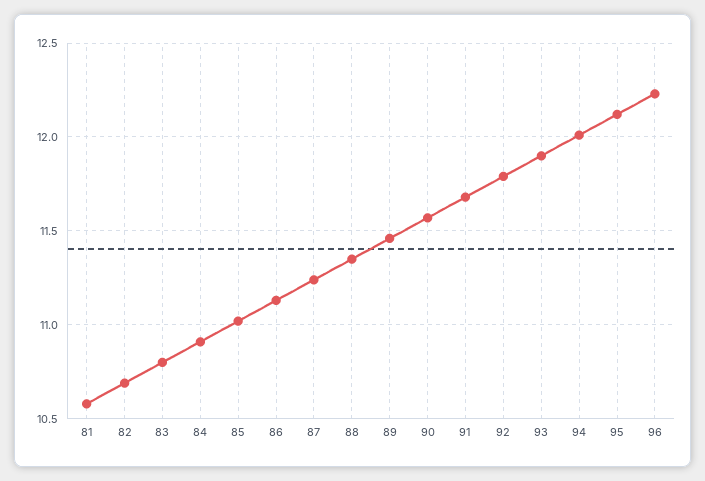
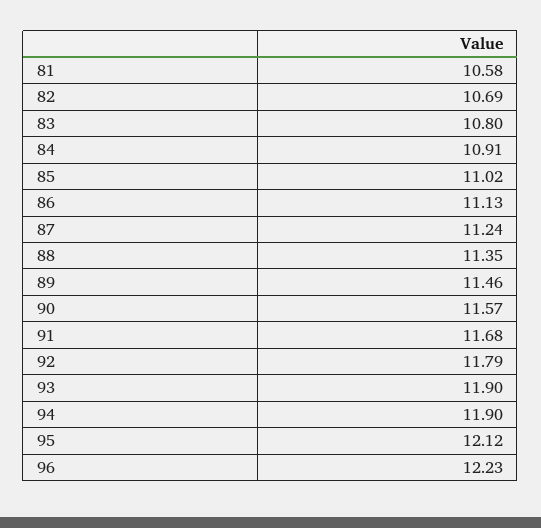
94: 12 -> 11.9

